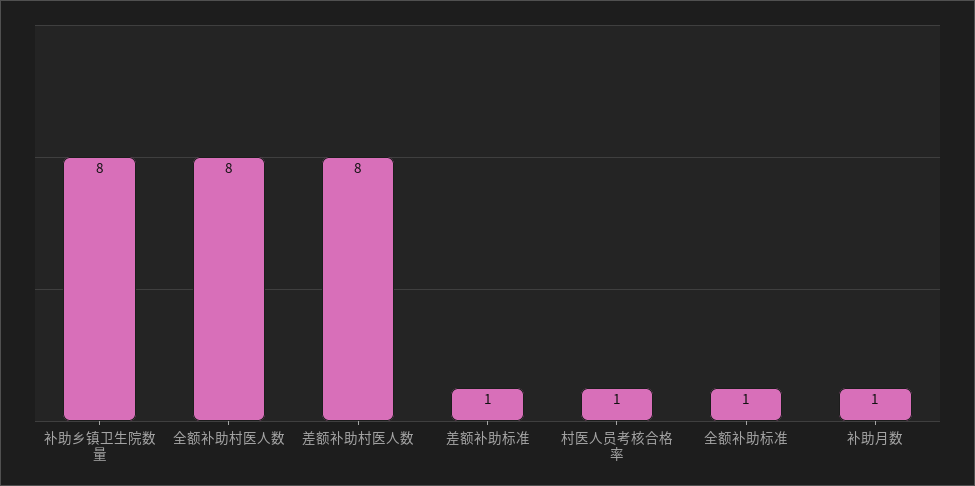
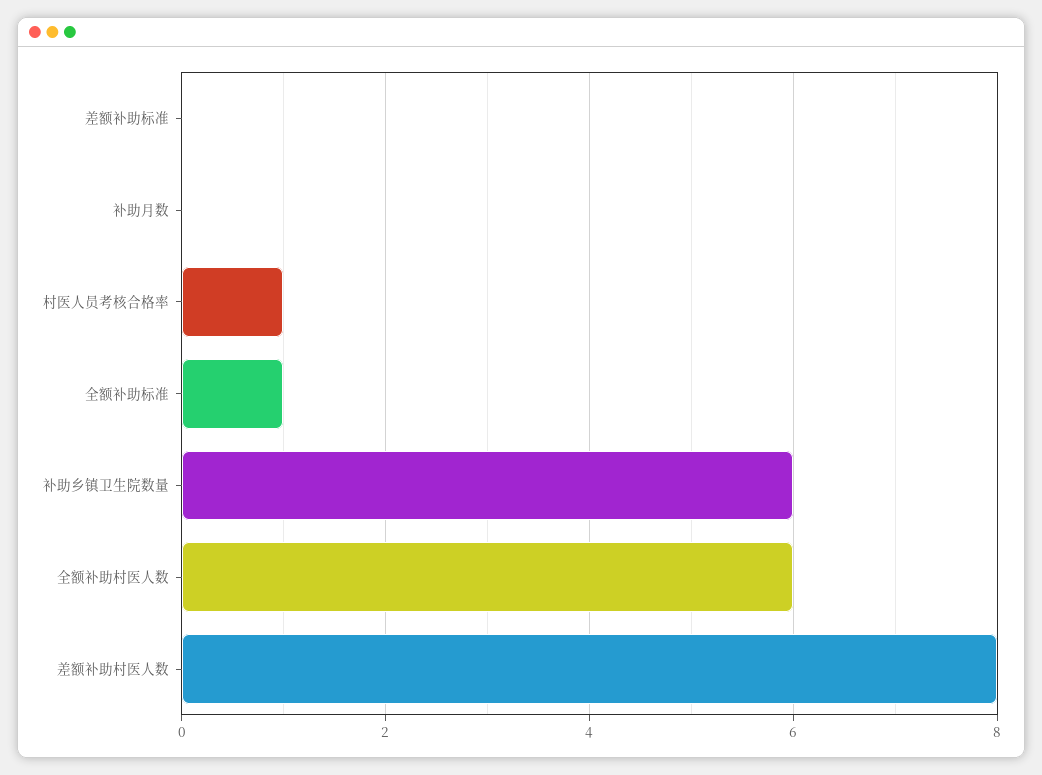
补助乡镇卫生院数量: 8 -> 6
全额补助村医人数: 8 -> 6
差额补助标准: 1 -> 0
补助月数: 1 -> 0

